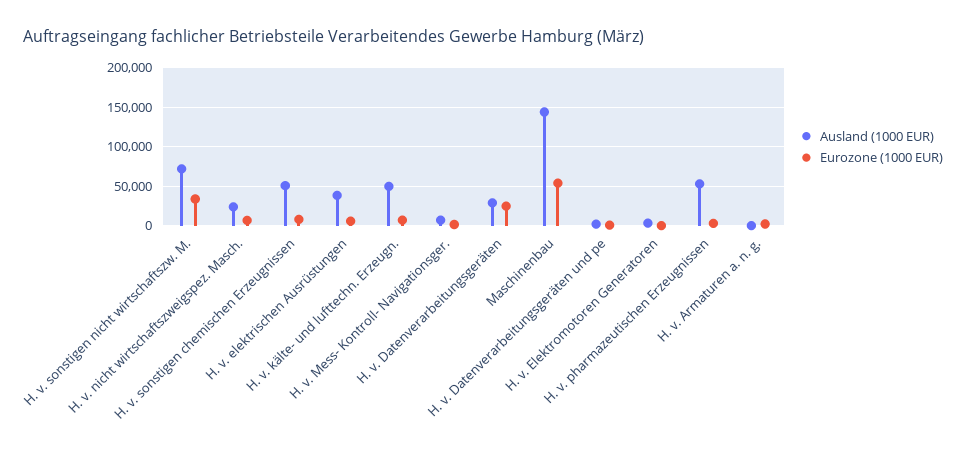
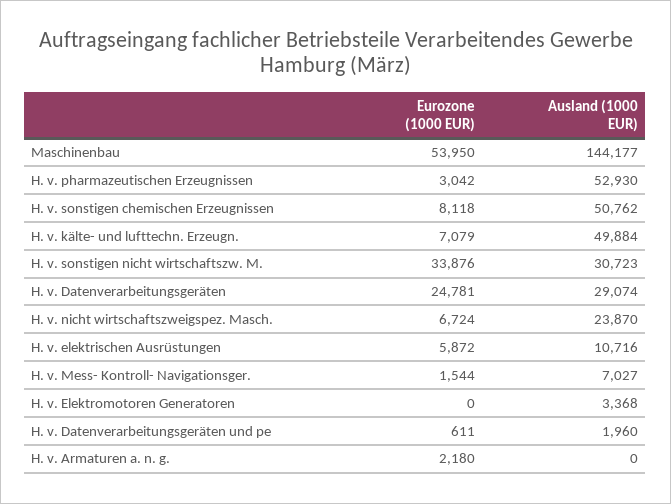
Ausland (1000 EUR), H. v. sonstigen nicht wirtschaftszw. M.: 70000 -> 30723
Ausland (1000 EUR), H. v. elektrischen Ausrüstungen: 40000 -> 10716

